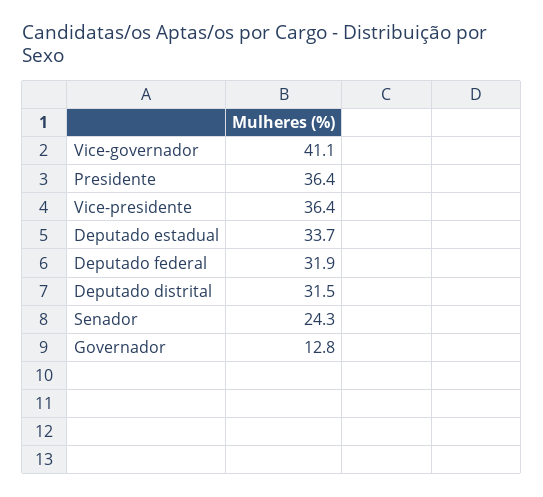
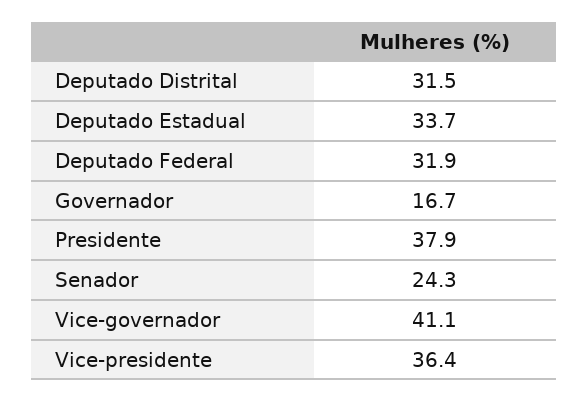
Presidente: 36.4 -> 37.9
Governador: 12.8 -> 16.7

